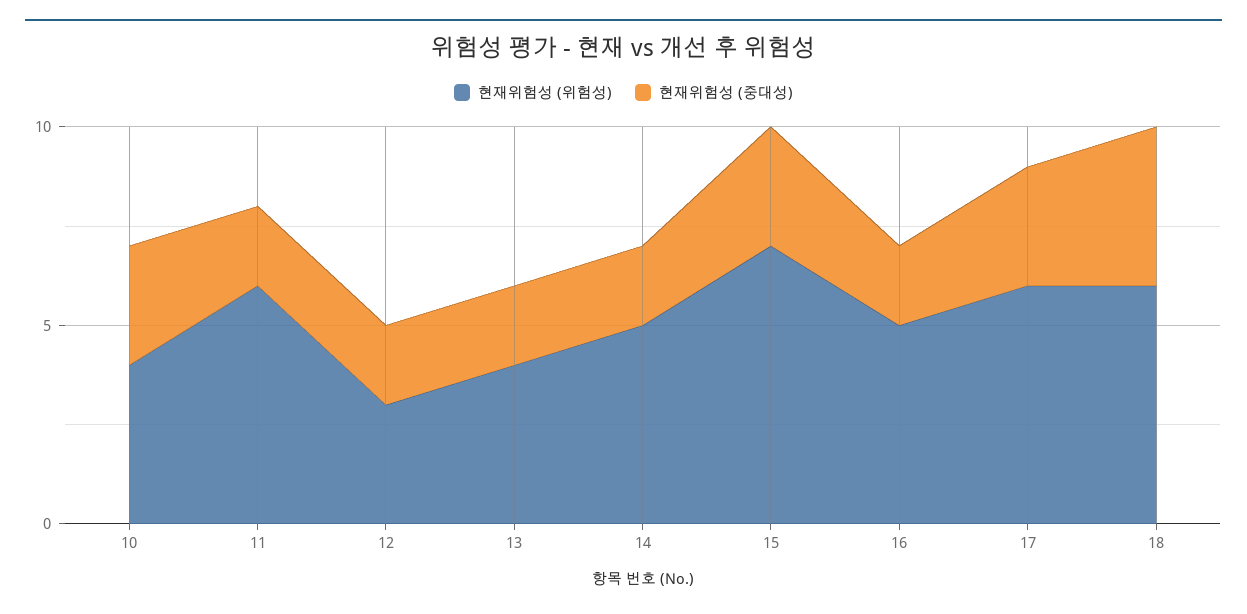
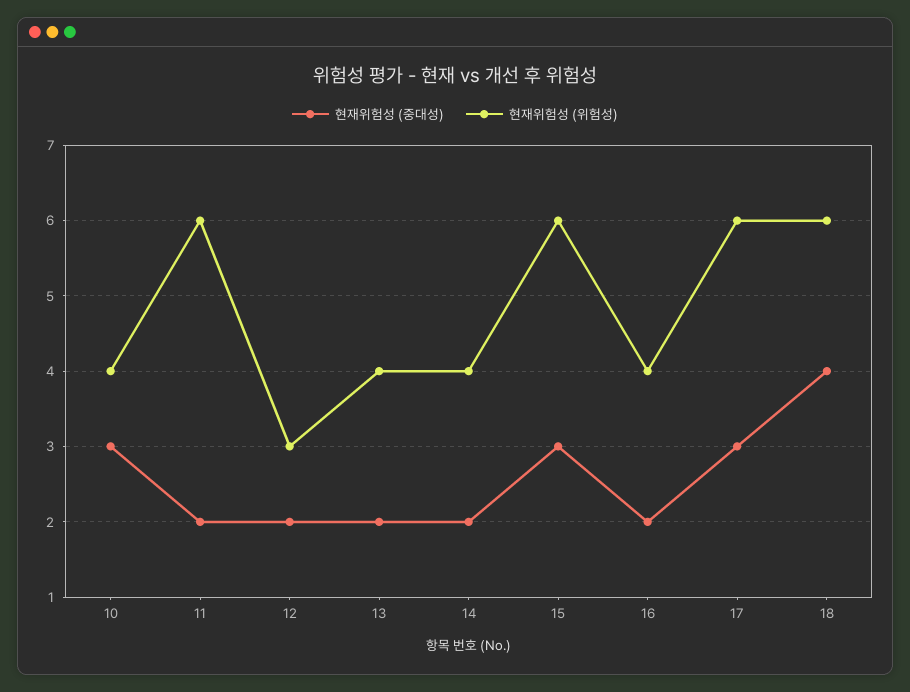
현재위험성 (위험성), 14: 5 -> 4
현재위험성 (위험성), 15: 7 -> 6
현재위험성 (위험성), 16: 5 -> 4

